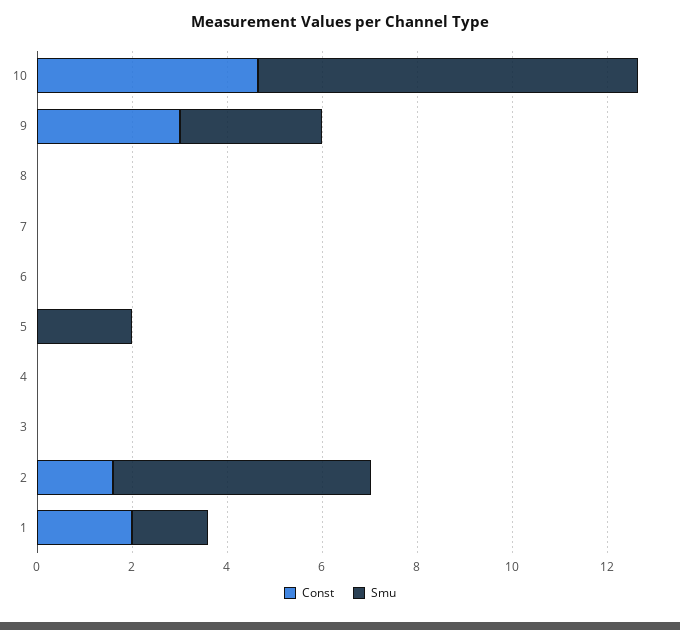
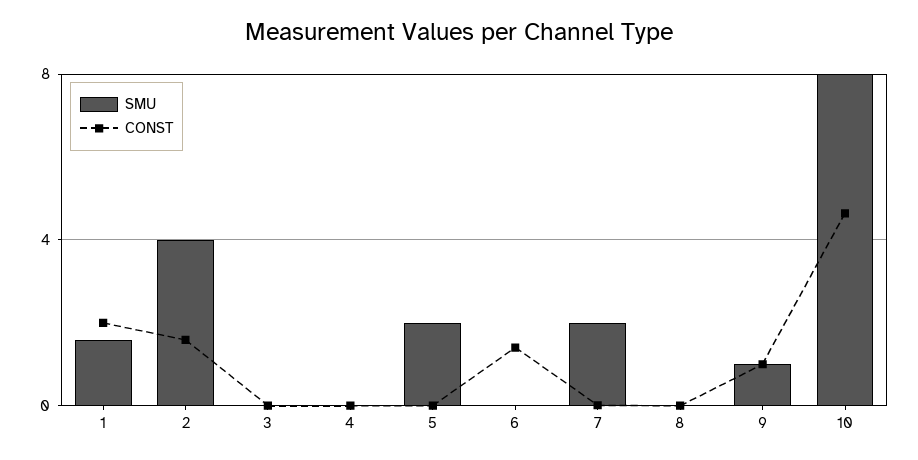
Const, 9: 3 -> 1
Smu, 9: 3 -> 1
Smu, 7: 0 -> 2
Const, 6: 0 -> 1.5
Smu, 2: 5.5 -> 4

